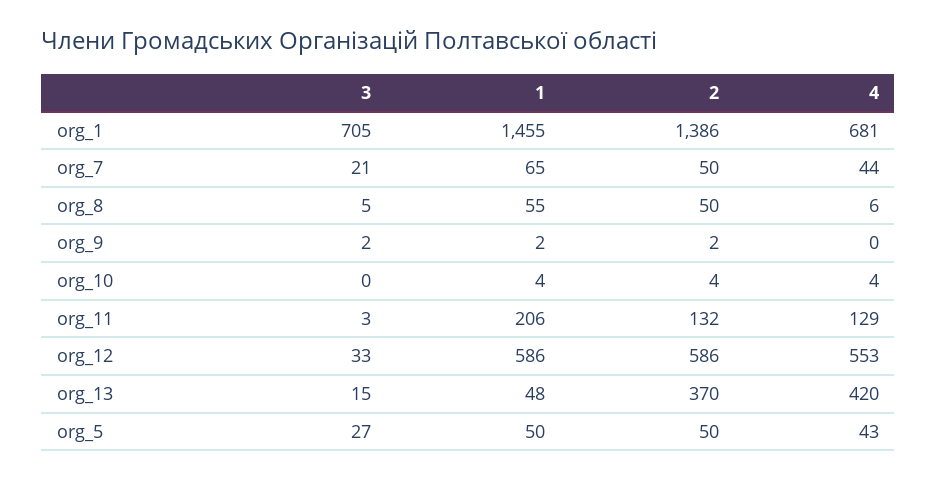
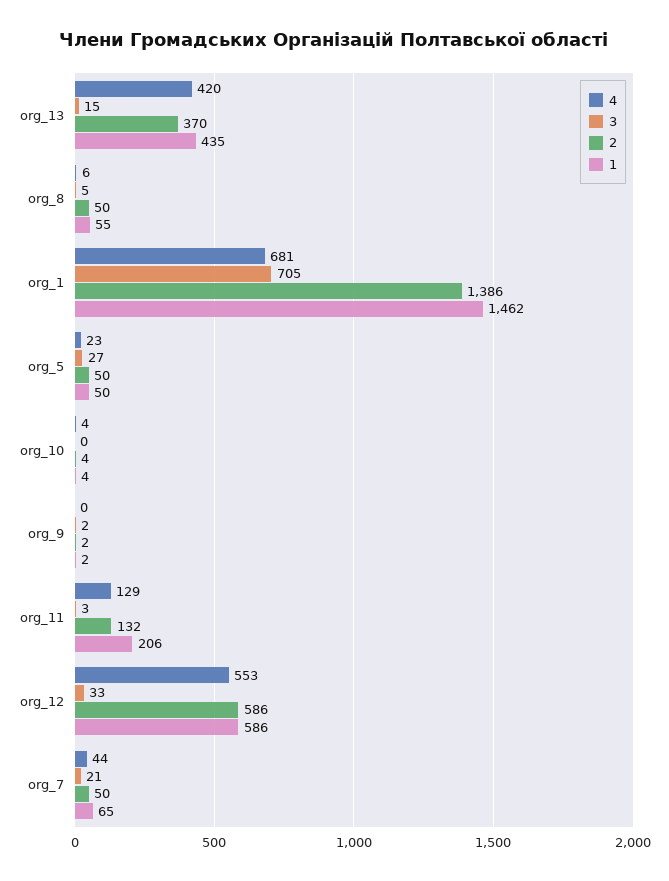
1, org_1: 1455 -> 1462
1, org_13: 48 -> 435
4, org_5: 43 -> 23

